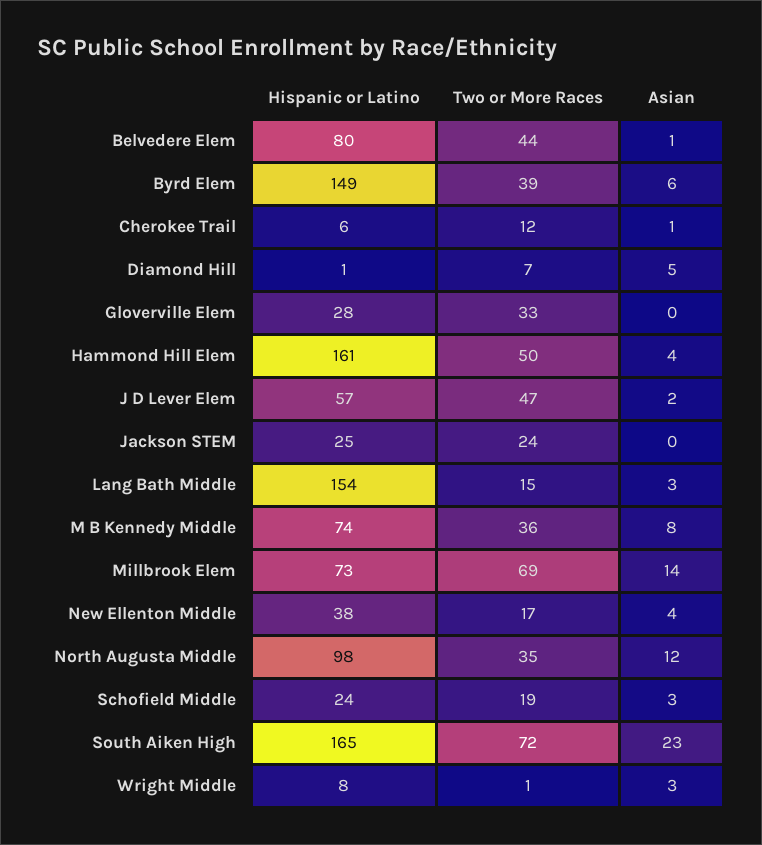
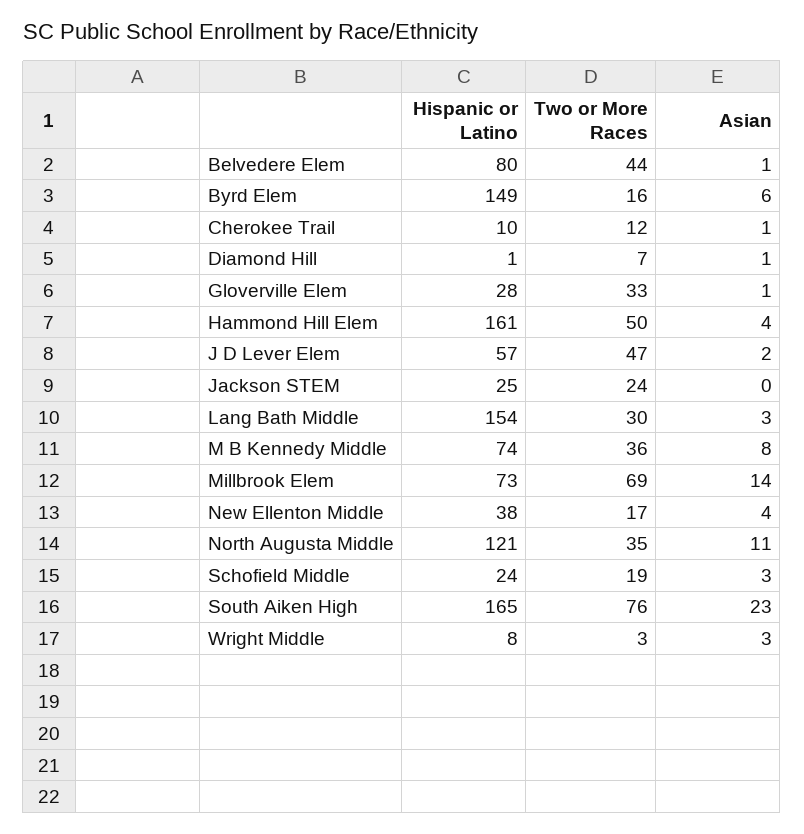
Two or More Races, Byrd Elem: 39 -> 16
Hispanic or Latino, Cherokee Trail: 6 -> 10
Asian, Diamond Hill: 5 -> 1
Asian, Gloverville Elem: 0 -> 1
Two or More Races, Lang Bath Middle: 15 -> 30
Hispanic or Latino, North Augusta Middle: 98 -> 121
Asian, North Augusta Middle: 12 -> 11
Two or More Races, South Aiken High: 72 -> 76
Two or More Races, Wright Middle: 1 -> 3

